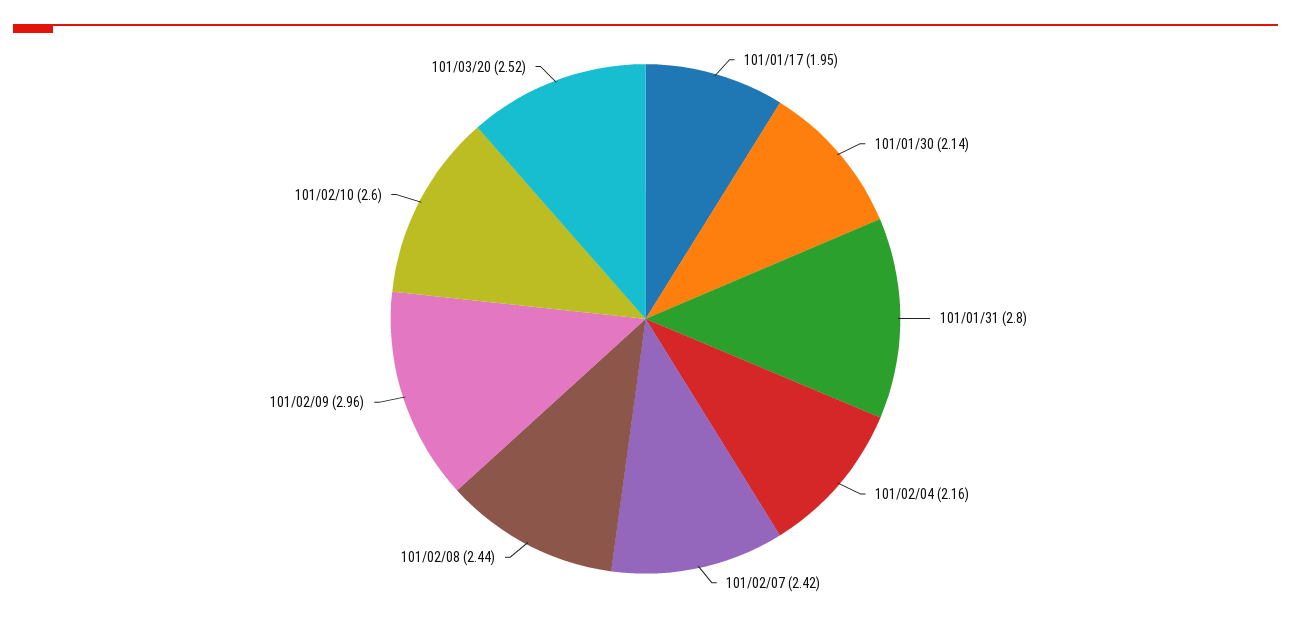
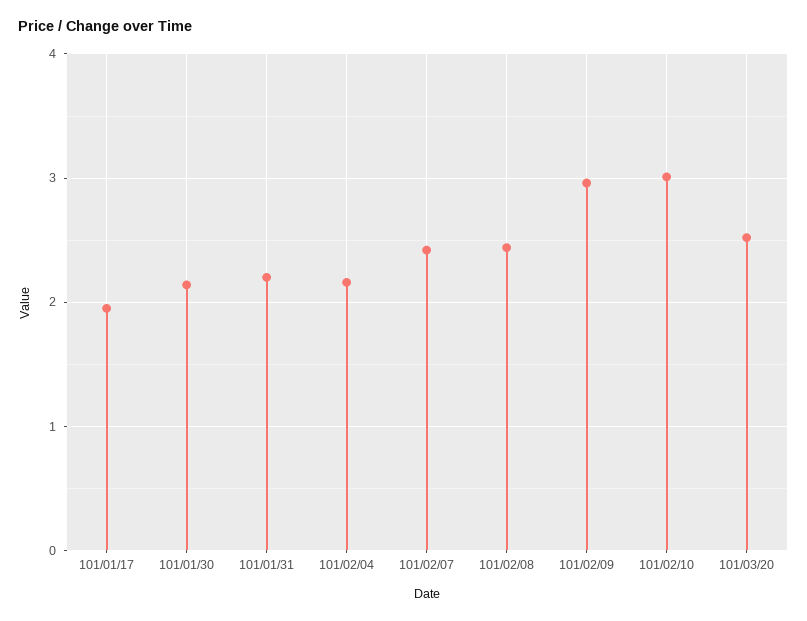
101/01/31: 2.8 -> 2.2
101/02/10: 2.6 -> 3

